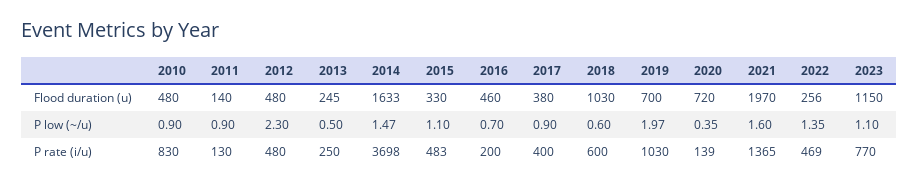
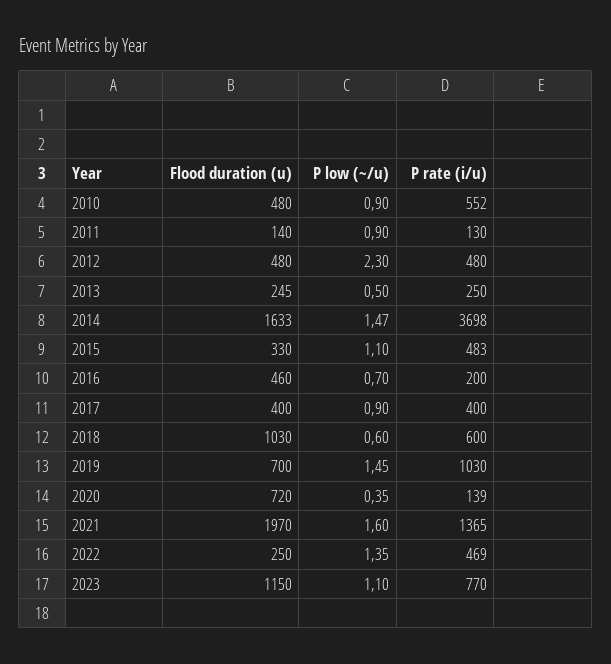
2017, Flood duration (u): 380 -> 400
2022, Flood duration (u): 256 -> 250
2019, P low (~/u): 1.97 -> 1.45
2010, P rate (i/u): 830 -> 552

